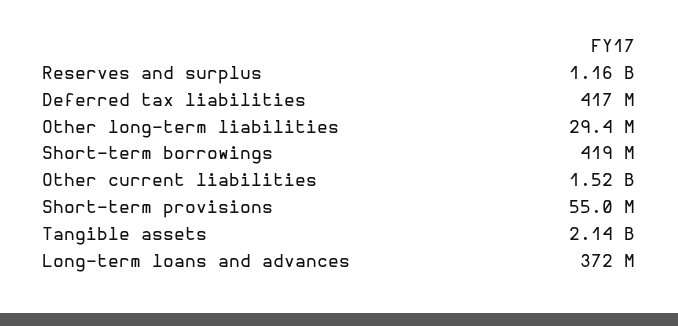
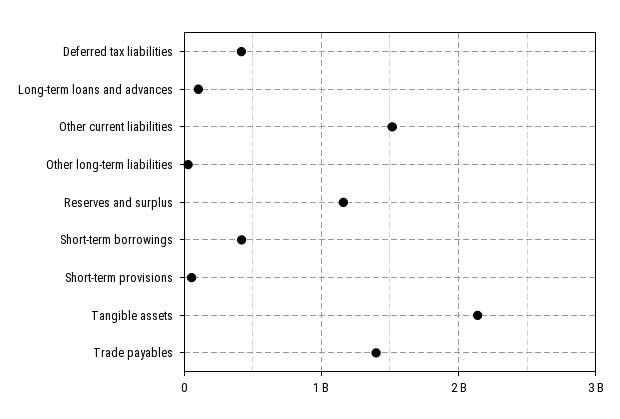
Long-term loans and advances: 372000000 -> 100000000
Trade payables: none -> 1400000000

